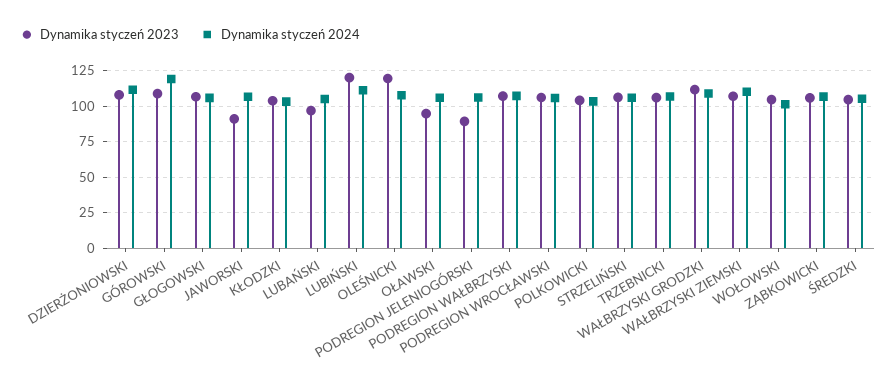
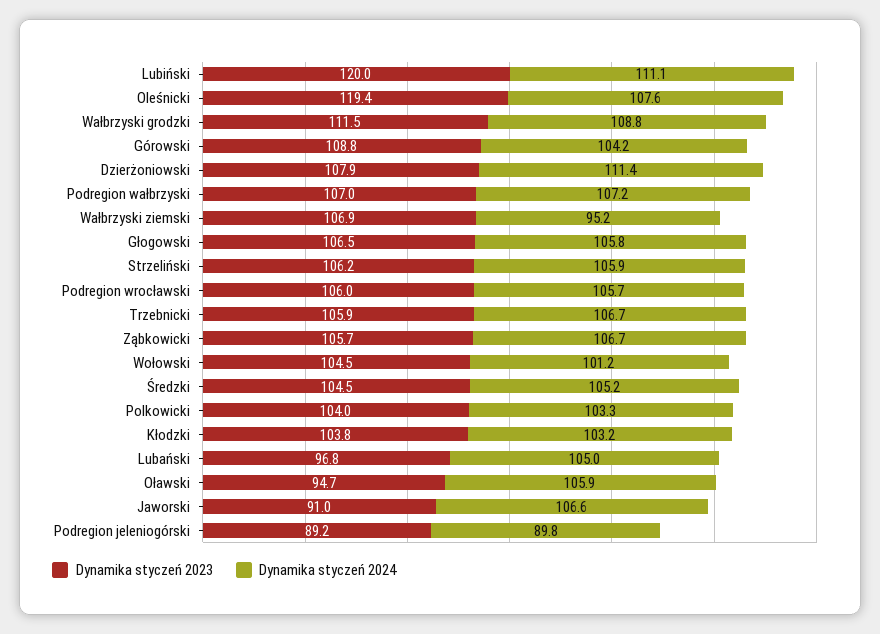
Dynamika styczeń 2024, GÓROWSKI: 120 -> 104.2
Dynamika styczeń 2024, PODREGION JELENIOGÓRSKI: 105 -> 89.8
Dynamika styczeń 2024, WAŁBRZYSKI ZIEMSKI: 110 -> 95.2

